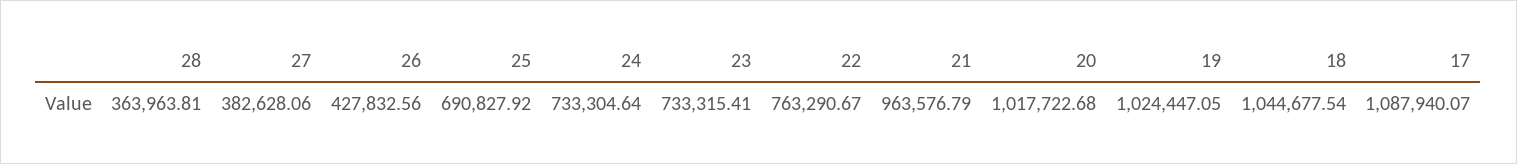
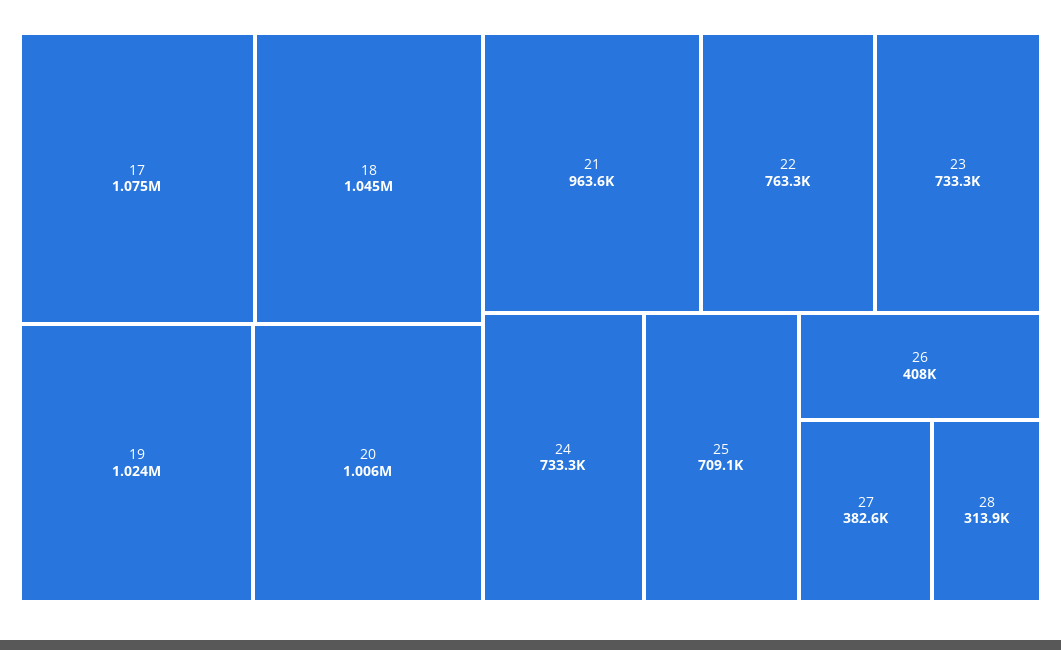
28: 363963.81 -> 313900
26: 427832.56 -> 408000
25: 690827.92 -> 709100
20: 1017722.68 -> 1006000
17: 1087940.07 -> 1075000

